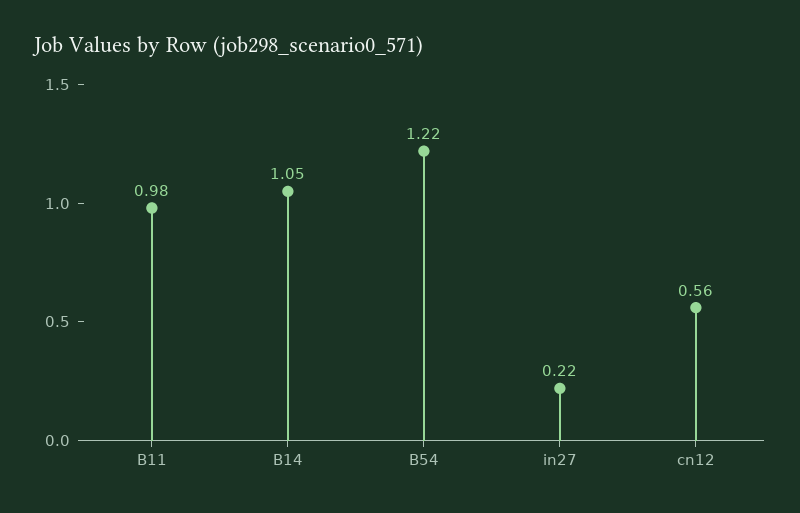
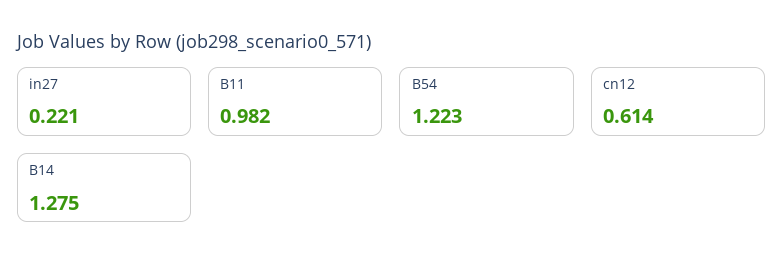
B14: 1.05 -> 1.275
cn12: 0.56 -> 0.614

